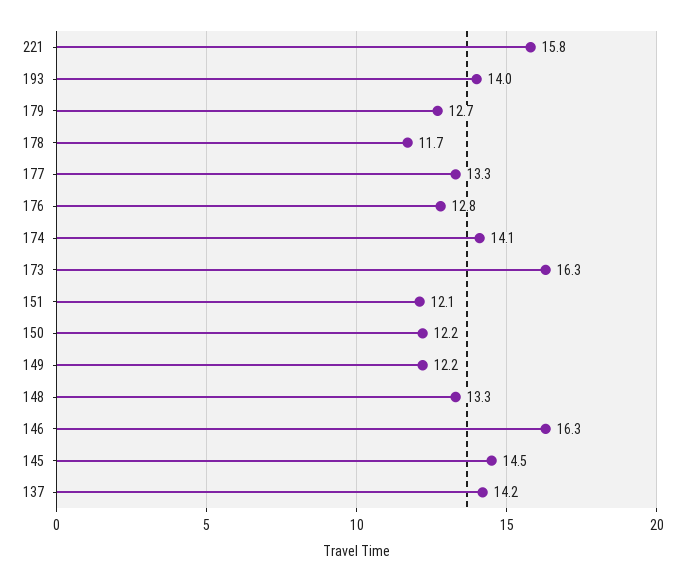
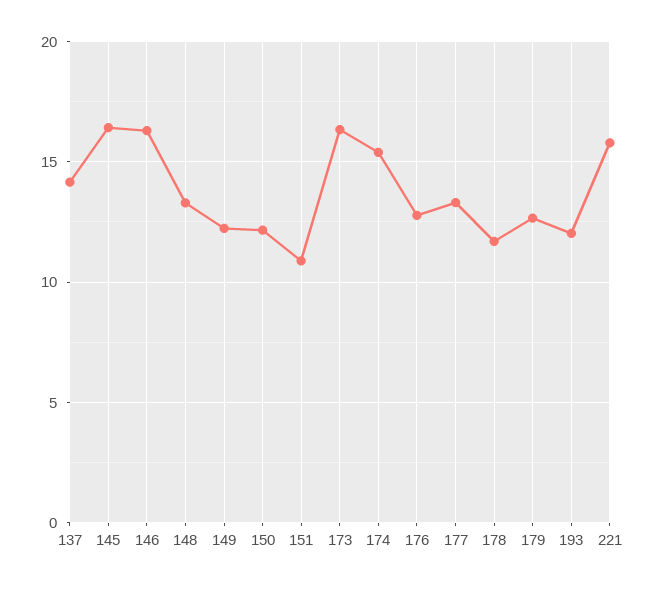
193: 14 -> 12
174: 14.1 -> 15.5
151: 12.1 -> 11
145: 14.5 -> 16.5

